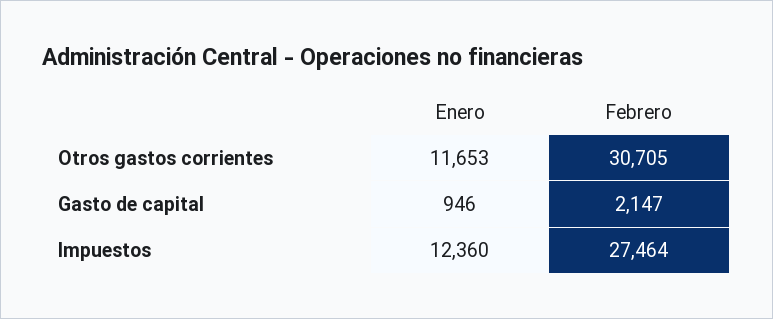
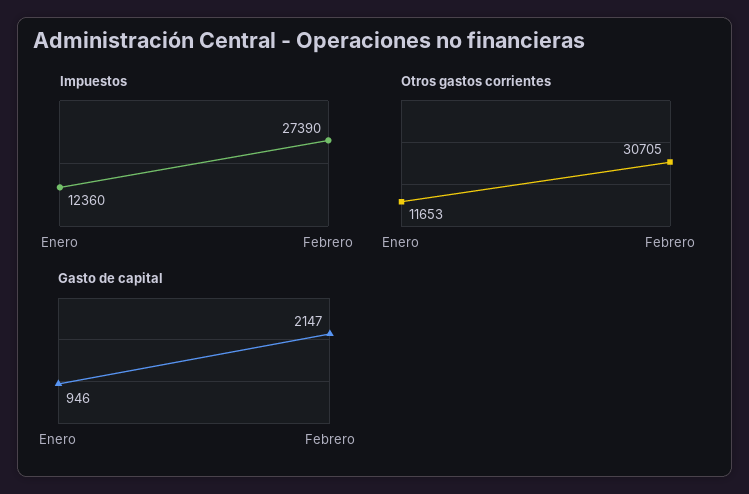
Impuestos, Febrero: 27464 -> 27390

